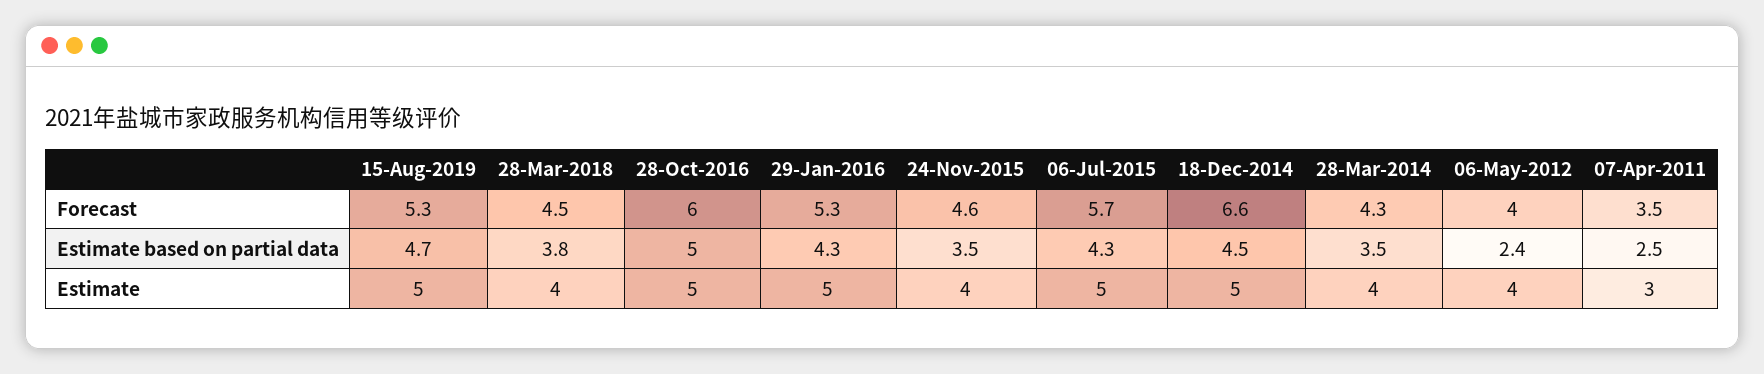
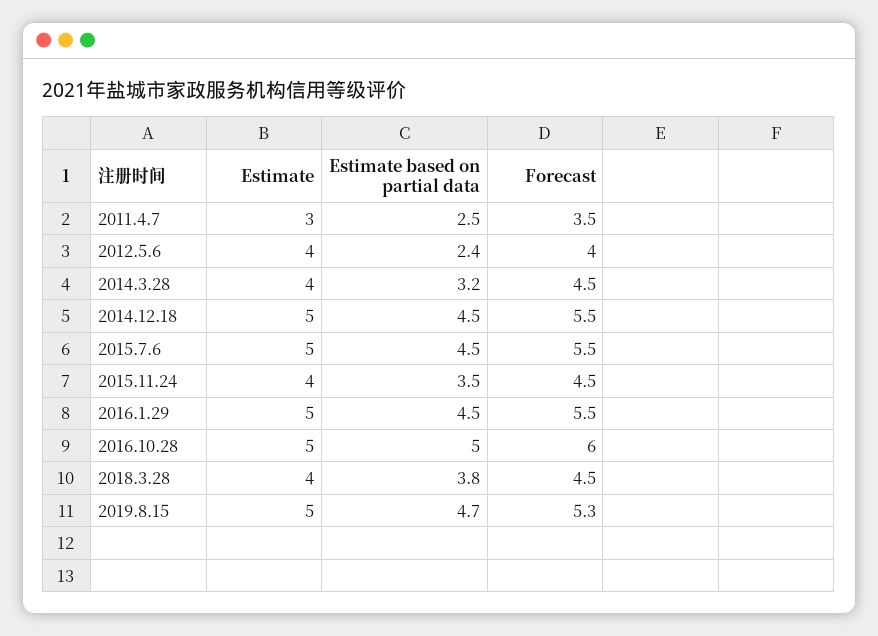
29-Jan-2016, Forecast: 5.3 -> 5.5
24-Nov-2015, Forecast: 4.6 -> 4.5
06-Jul-2015, Forecast: 5.7 -> 5.5
18-Dec-2014, Forecast: 6.6 -> 5.5
28-Mar-2014, Forecast: 4.3 -> 4.5
29-Jan-2016, Estimate based on partial data: 4.3 -> 4.5
06-Jul-2015, Estimate based on partial data: 4.3 -> 4.5
28-Mar-2014, Estimate based on partial data: 3.5 -> 3.2

